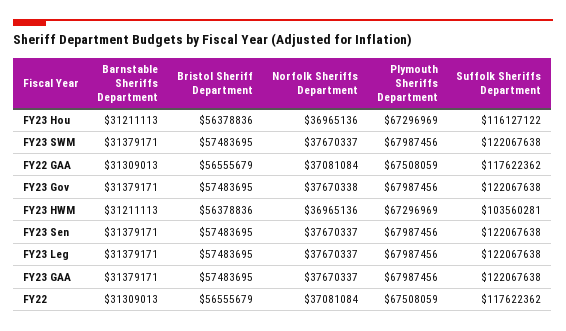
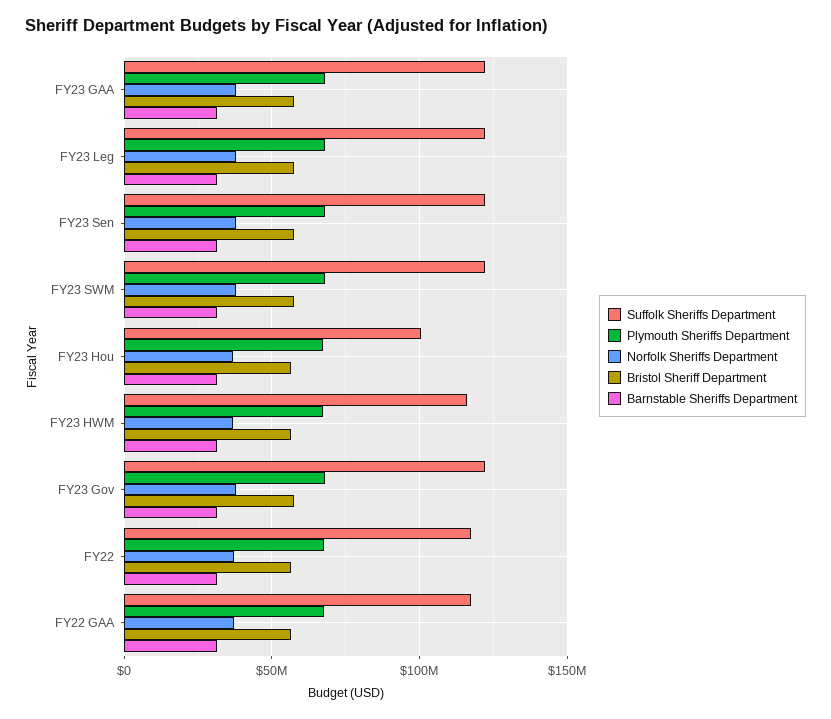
Suffolk Sheriffs Department, FY23 Hou: 116127122 -> 100000000
Suffolk Sheriffs Department, FY23 HWM: 103560281 -> 115000000

